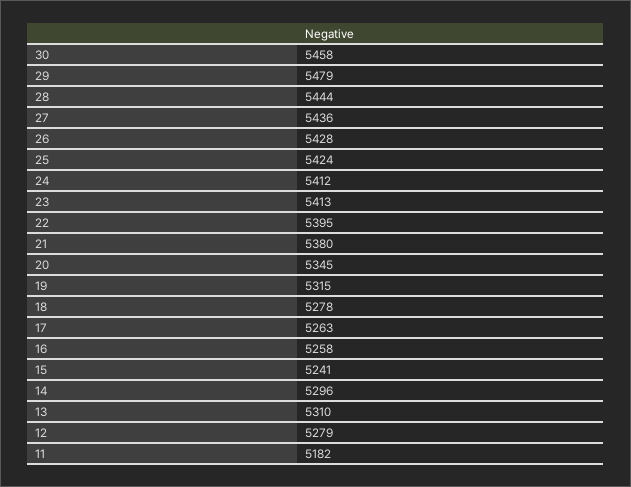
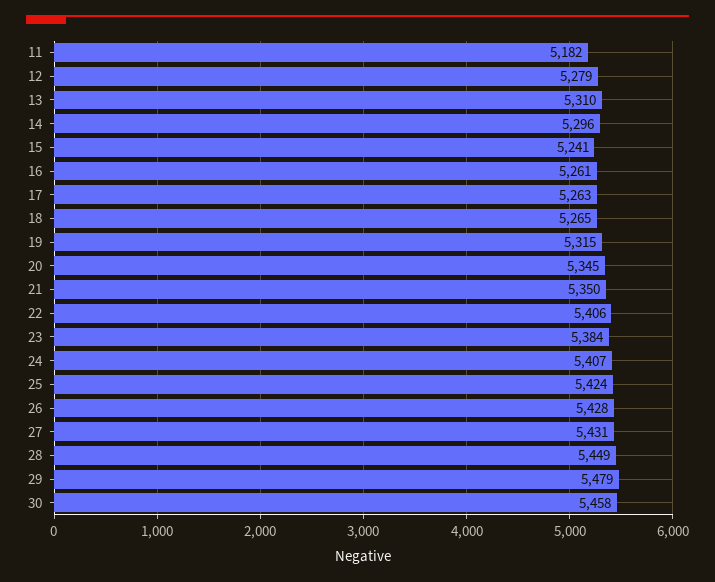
28: 5444 -> 5449
27: 5436 -> 5431
24: 5412 -> 5407
23: 5413 -> 5384
22: 5395 -> 5406
21: 5380 -> 5350
18: 5278 -> 5265
16: 5258 -> 5261

